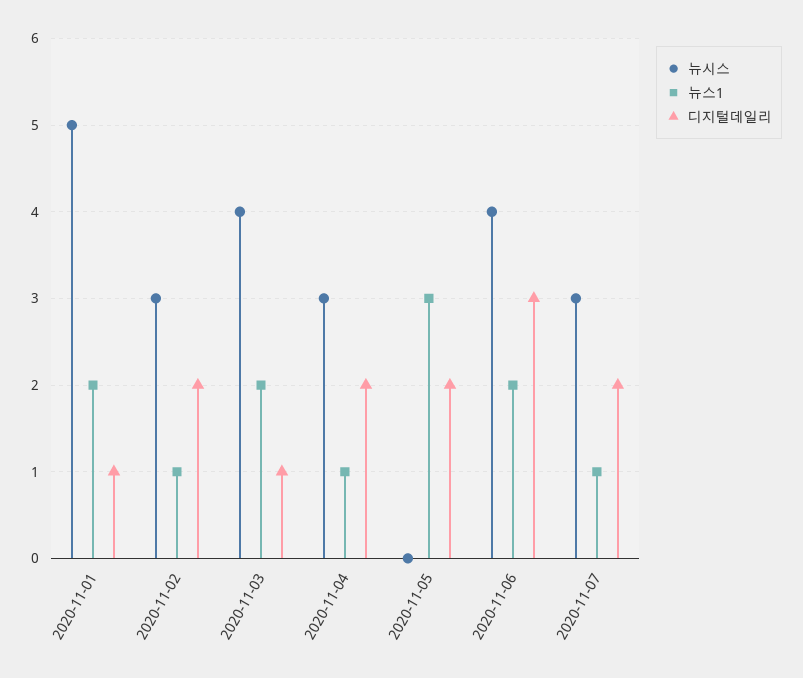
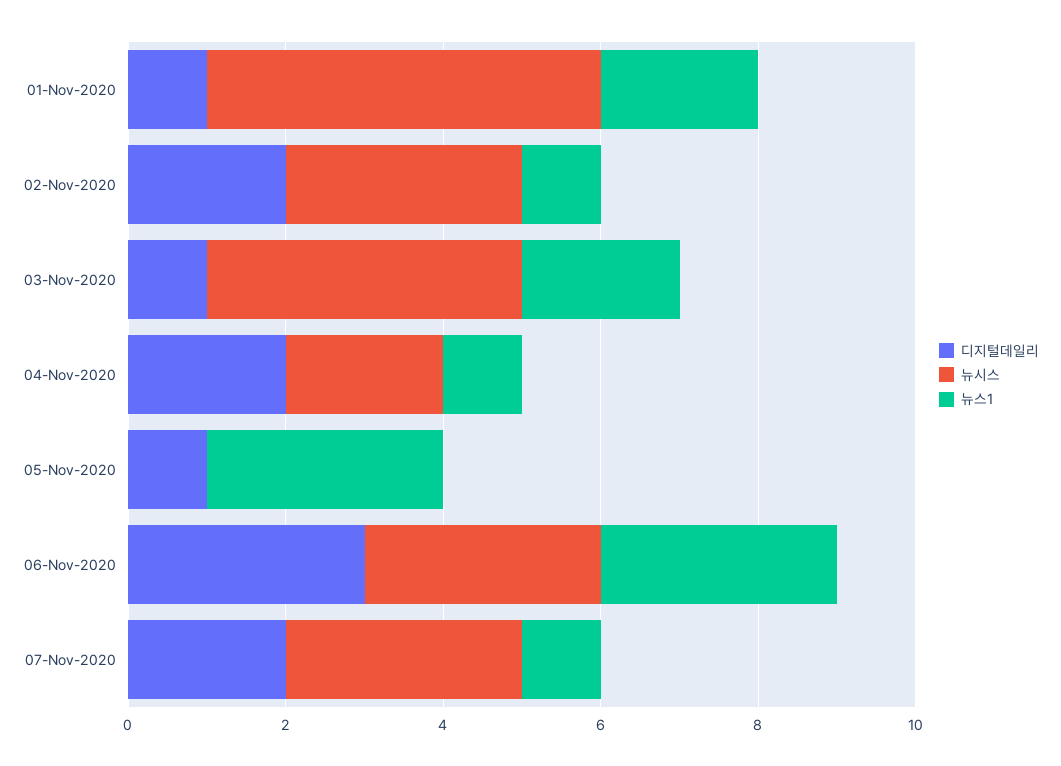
뉴시스, 2020-11-04: 3 -> 2
디지털데일리, 2020-11-05: 2 -> 1
뉴시스, 2020-11-06: 4 -> 3
뉴스1, 2020-11-06: 2 -> 3

